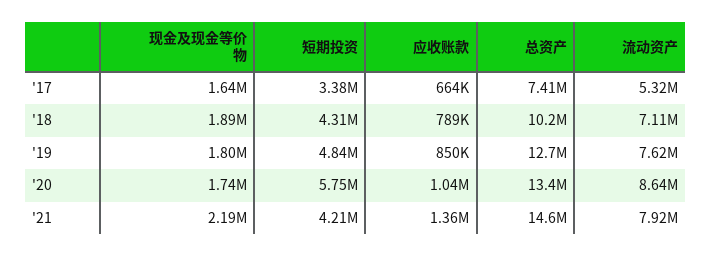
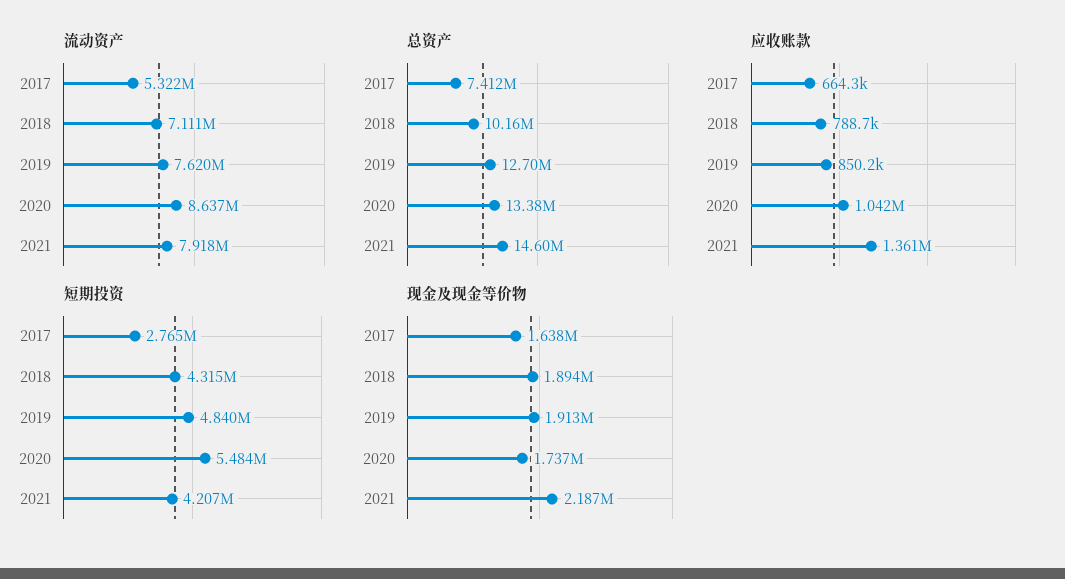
短期投资, '17: 3380000 -> 2765000
现金及现金等价物, '19: 1800000 -> 1913000
短期投资, '20: 5750000 -> 5484000

